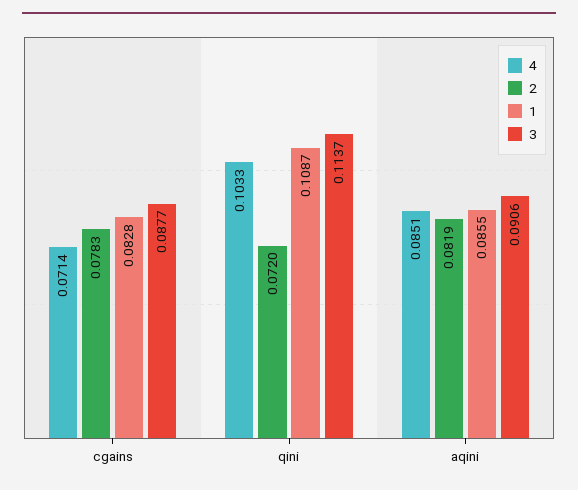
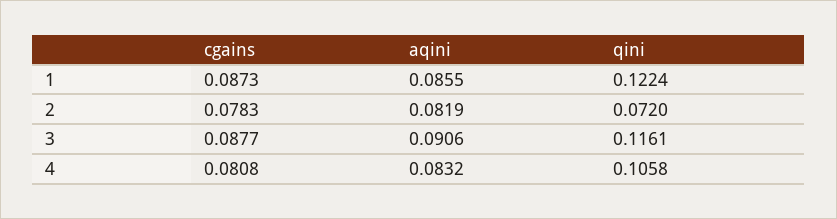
4, cgains: 0.0714 -> 0.0808
1, cgains: 0.0828 -> 0.0873
4, qini: 0.1033 -> 0.1058
1, qini: 0.1087 -> 0.1224
3, qini: 0.1137 -> 0.1161
4, aqini: 0.0851 -> 0.0832

